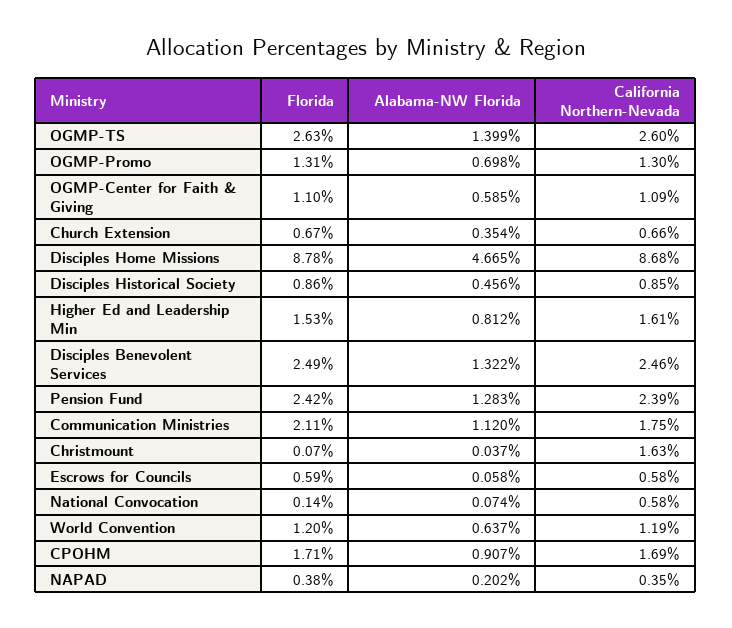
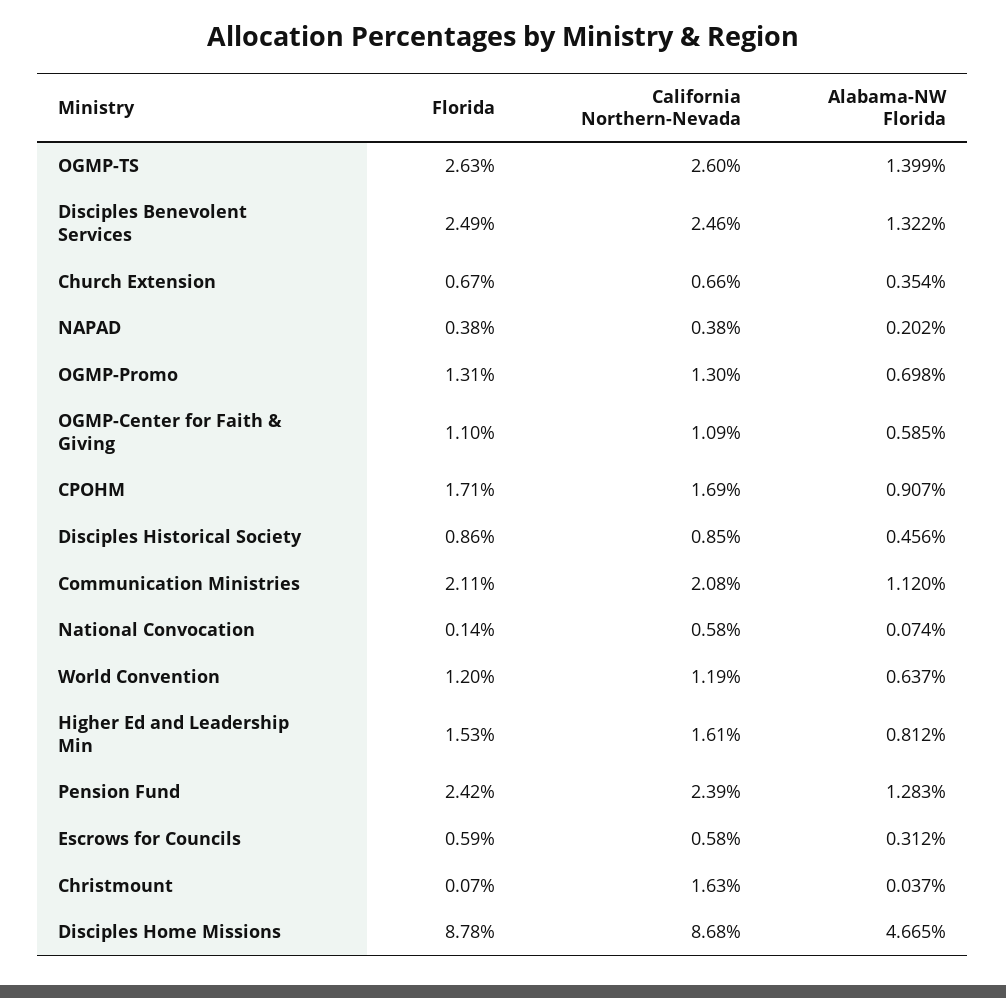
California Northern-Nevada, Communication Ministries: 1.75 -> 2.08
Alabama-NW Florida, Escrows for Councils: 0.058 -> 0.312
California Northern-Nevada, NAPAD: 0.35 -> 0.38

